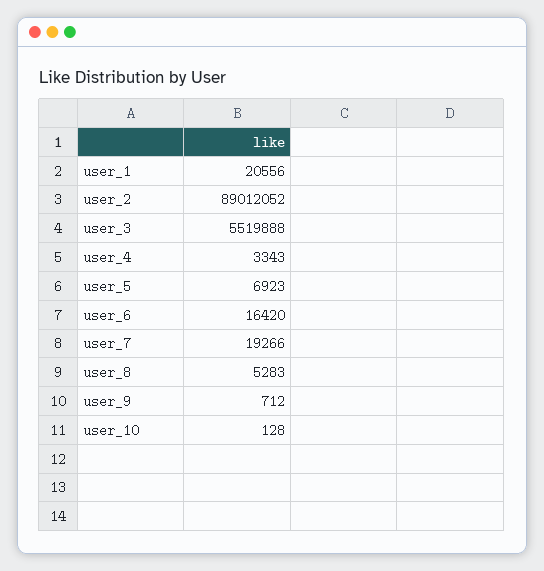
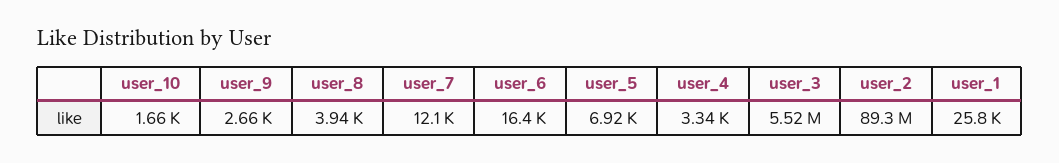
user_1: 20556 -> 25800
user_2: 89012052 -> 89300000
user_7: 19266 -> 12100
user_8: 5283 -> 3940
user_9: 712 -> 2660
user_10: 128 -> 1660

